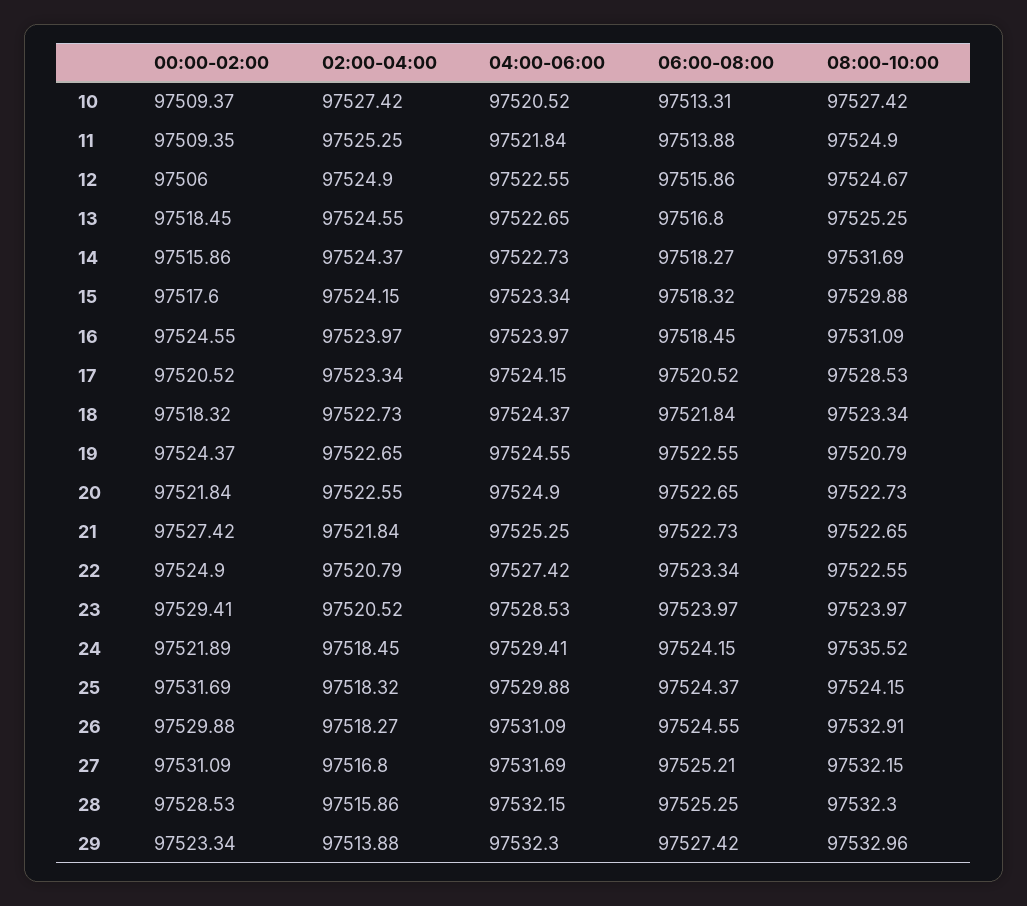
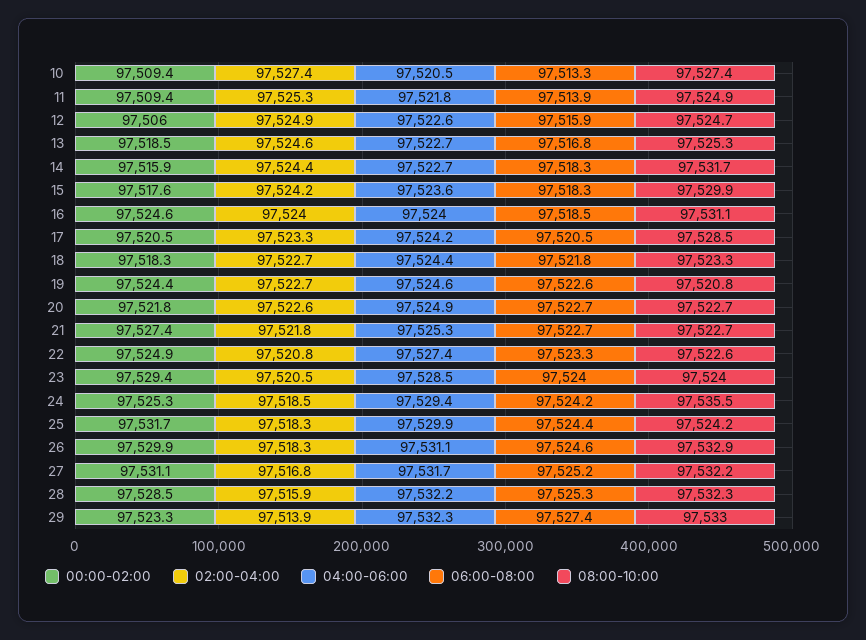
04:00-06:00, 15: 97523.34 -> 97523.6
00:00-02:00, 24: 97521.89 -> 97525.3

